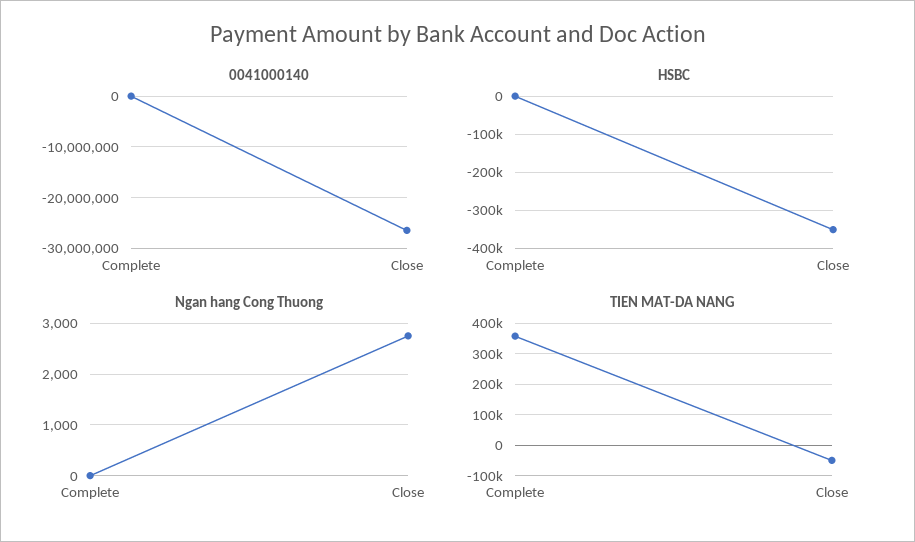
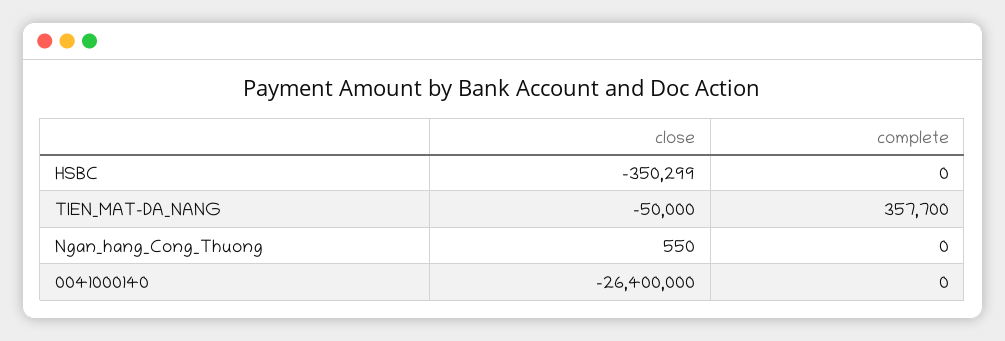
Ngan hang Cong Thuong, Close: 2800 -> 550

